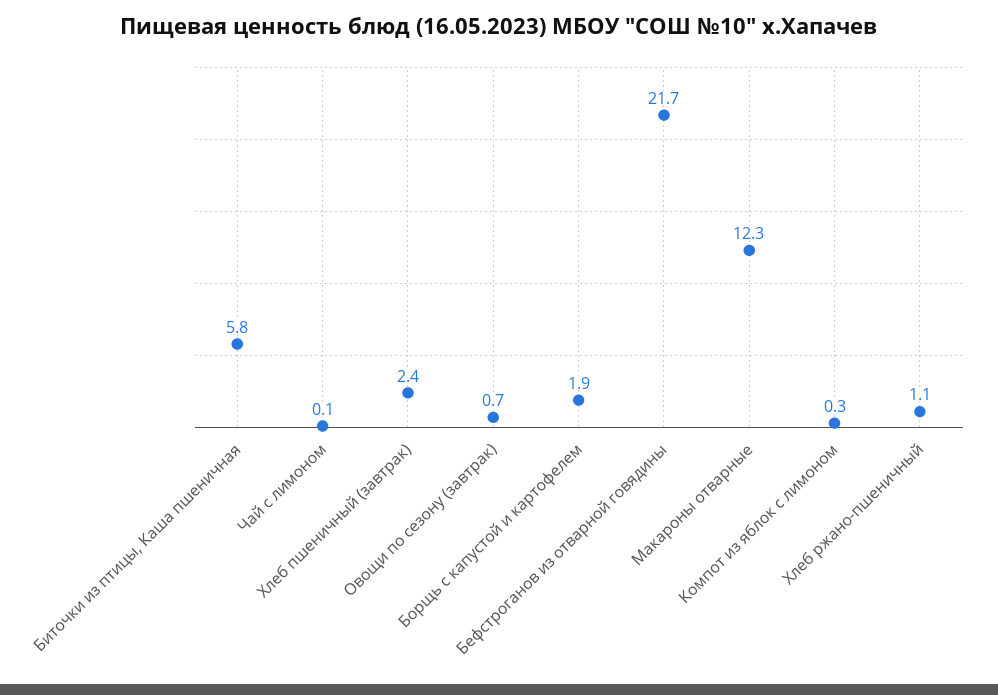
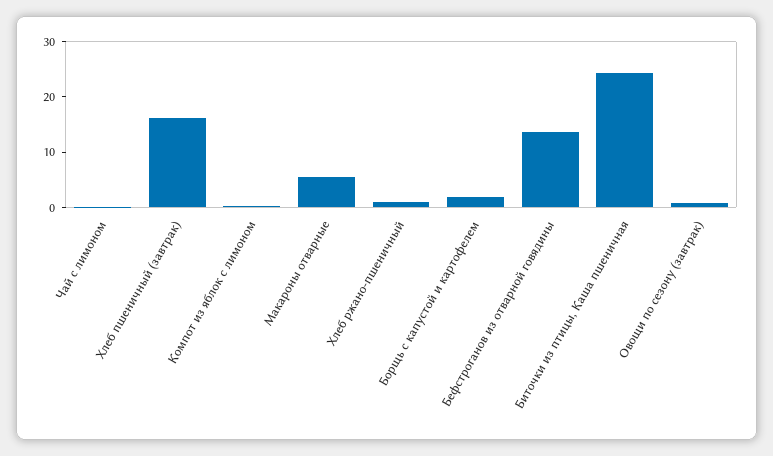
Биточки из птицы, Каша пшеничная: 5.8 -> 24
Хлеб пшеничный (завтрак): 2.4 -> 16
Бефстроганов из отварной говядины: 21.7 -> 14
Макароны отварные: 12.3 -> 6

